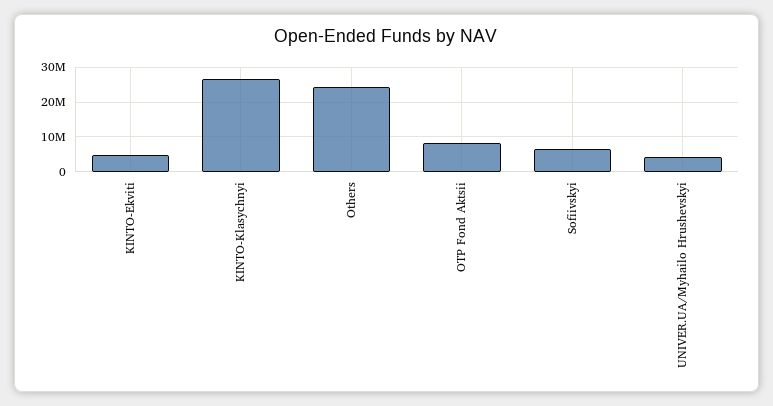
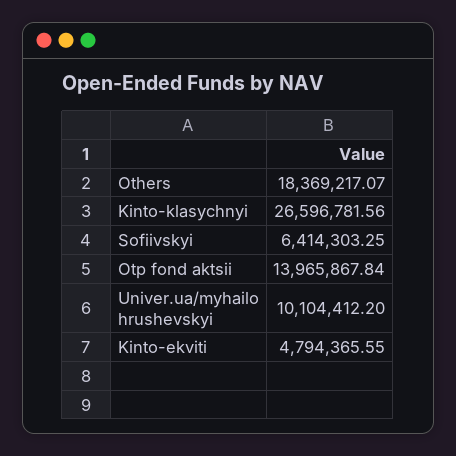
Others: 24000000 -> 18369217.07
OTP Fond Aktsii: 8000000 -> 13965867.84
UNIVER.UA/Myhailo Hrushevskyi: 4000000 -> 10104412.2

